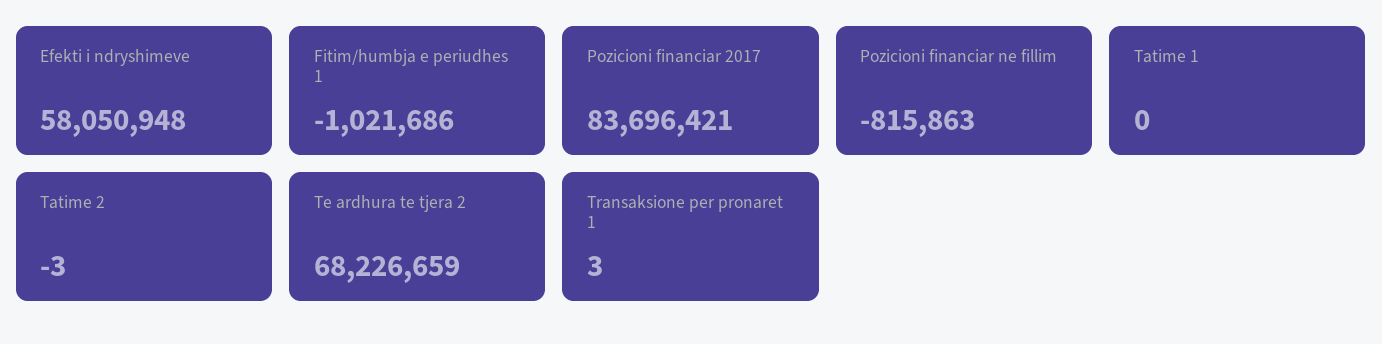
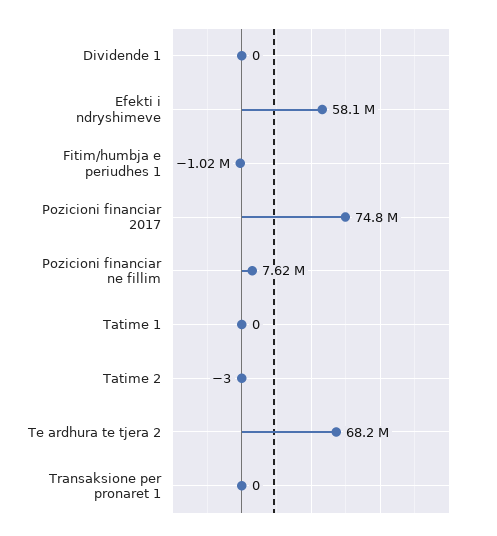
Pozicioni financiar 2017: 83696421 -> 74800000
Pozicioni financiar ne fillim: -815863 -> 7620000
Transaksione per pronaret 1: 3 -> 0
Dividende 1: none -> 0

